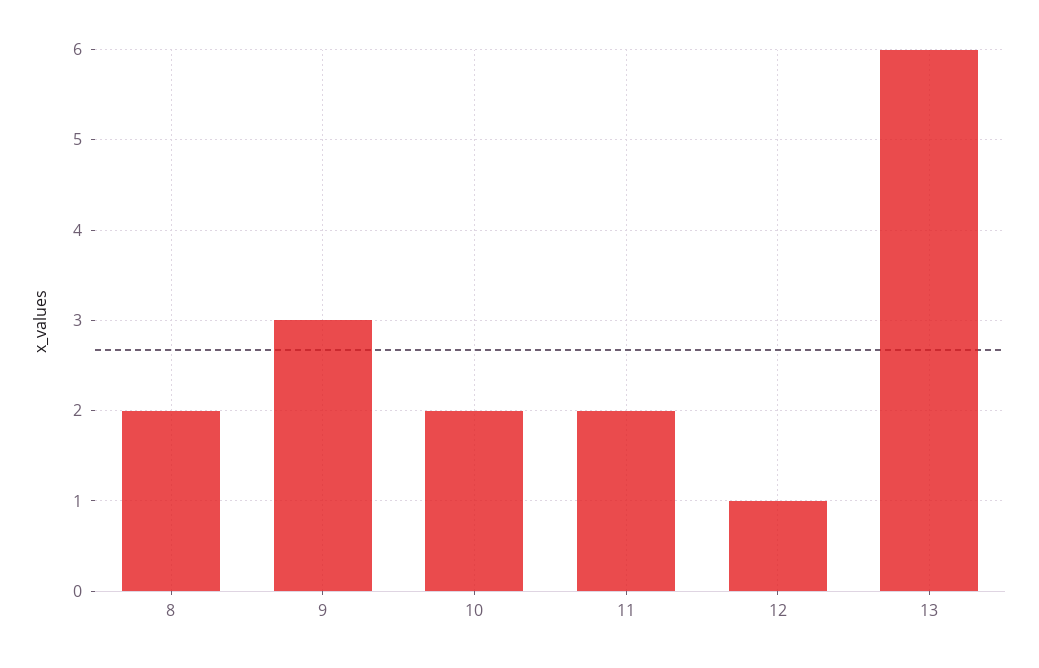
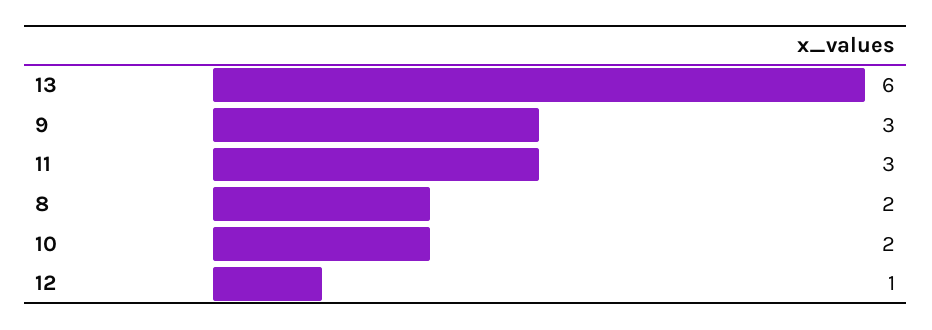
11: 2 -> 3

